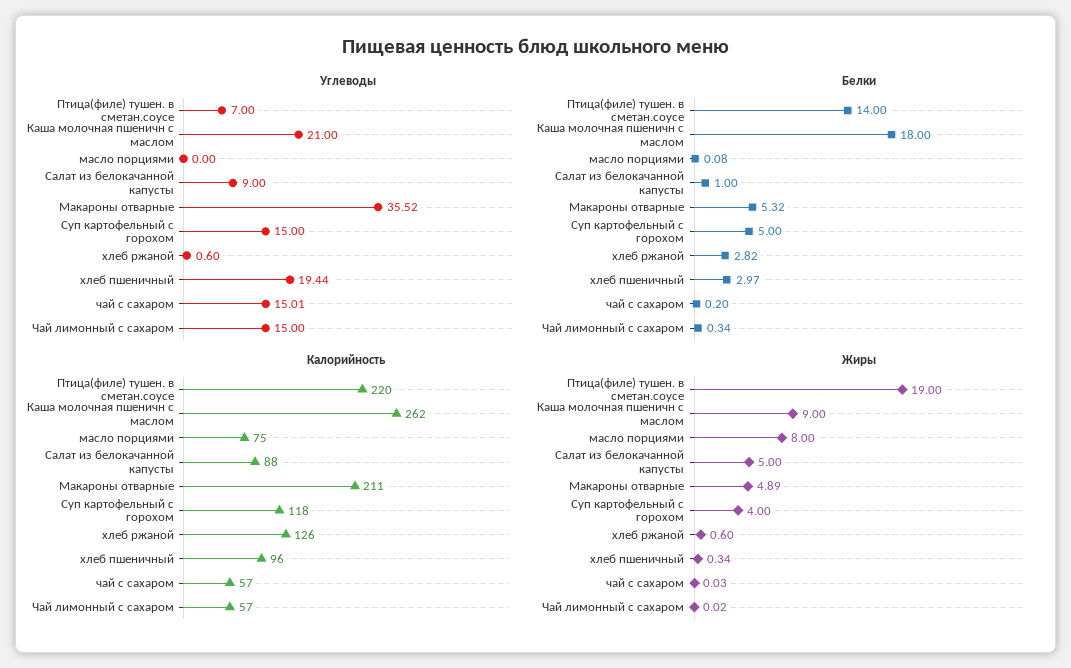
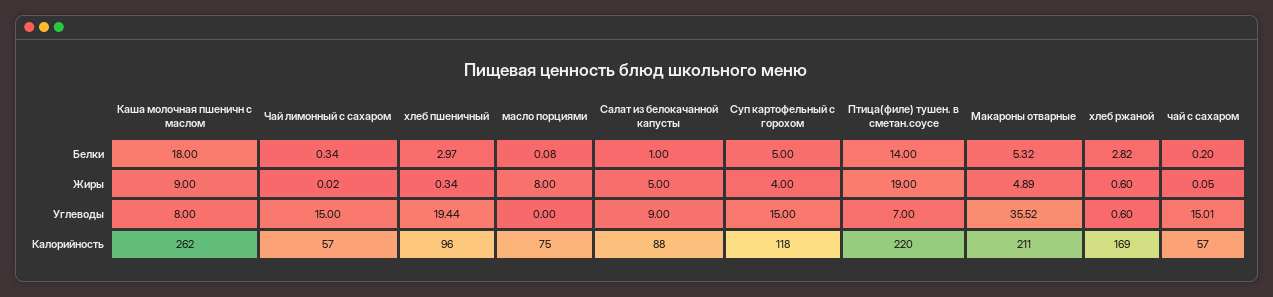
Углеводы, Каша молочная пшеничн с маслом: 21 -> 8
Калорийность, хлеб ржаной: 126 -> 169
Жиры, чай с сахаром: 0.03 -> 0.05

